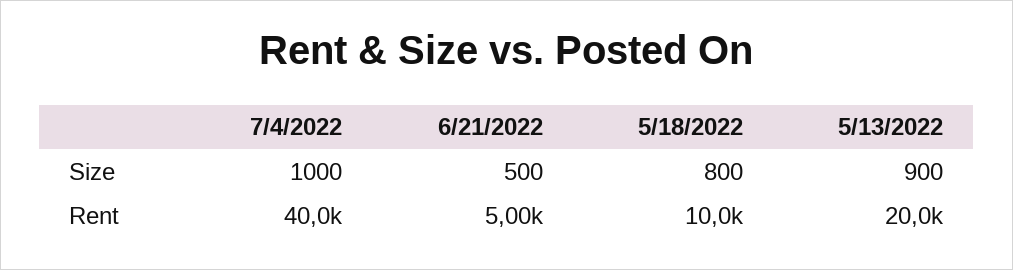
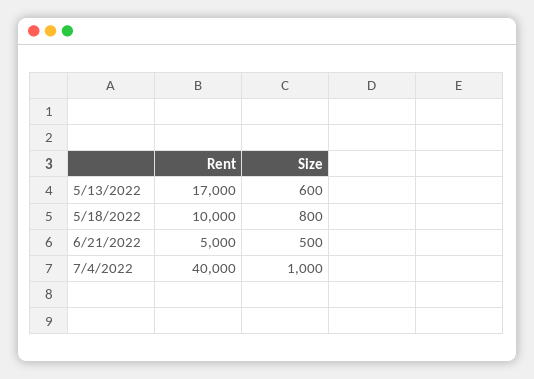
5/13/2022, Size: 900 -> 600
5/13/2022, Rent: 20000 -> 17000

